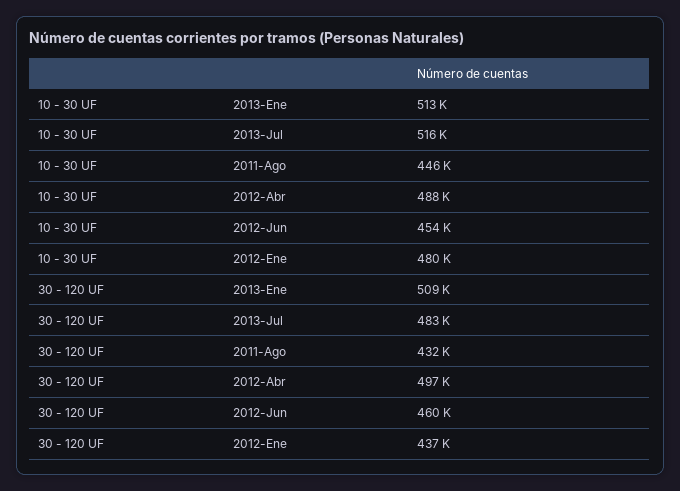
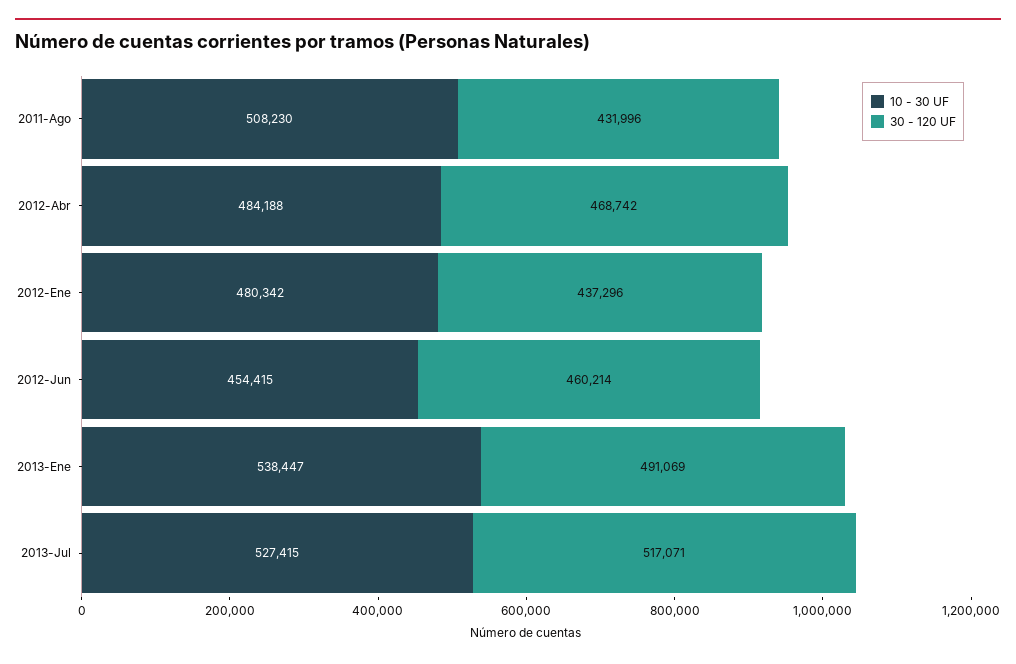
10 - 30 UF, 2013-Ene: 513000 -> 538447
10 - 30 UF, 2013-Jul: 516000 -> 527415
10 - 30 UF, 2011-Ago: 446000 -> 508230
10 - 30 UF, 2012-Abr: 488000 -> 484188
30 - 120 UF, 2013-Ene: 509000 -> 491069
30 - 120 UF, 2013-Jul: 483000 -> 517071
30 - 120 UF, 2012-Abr: 497000 -> 468742

